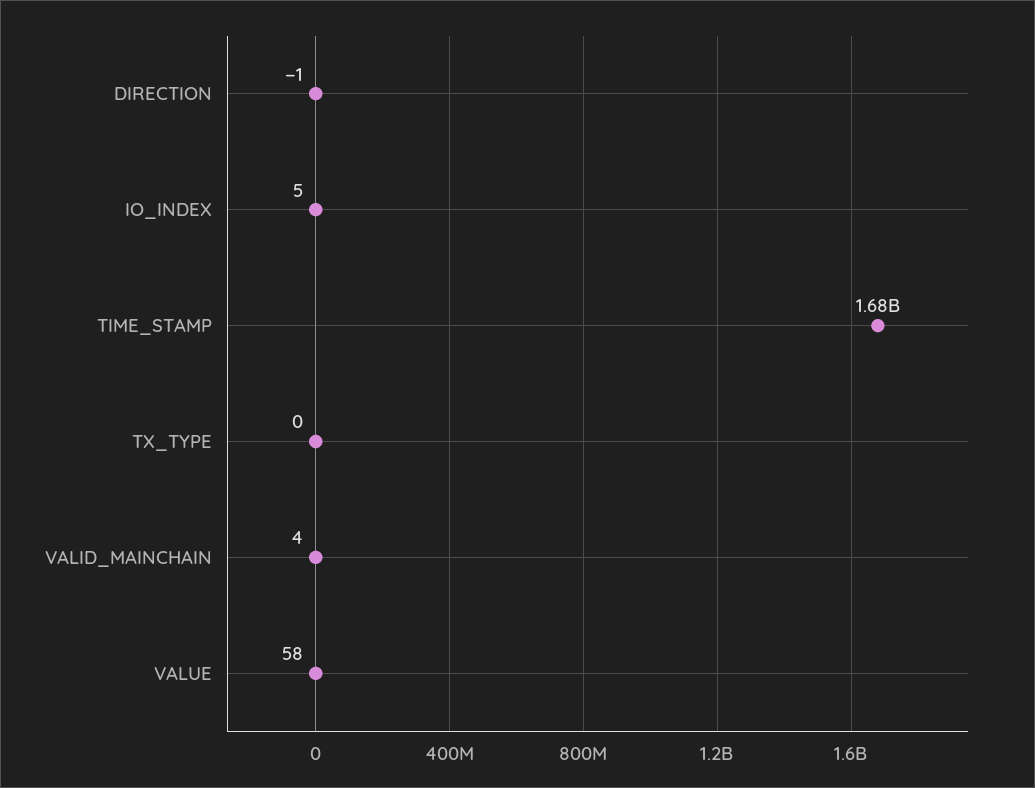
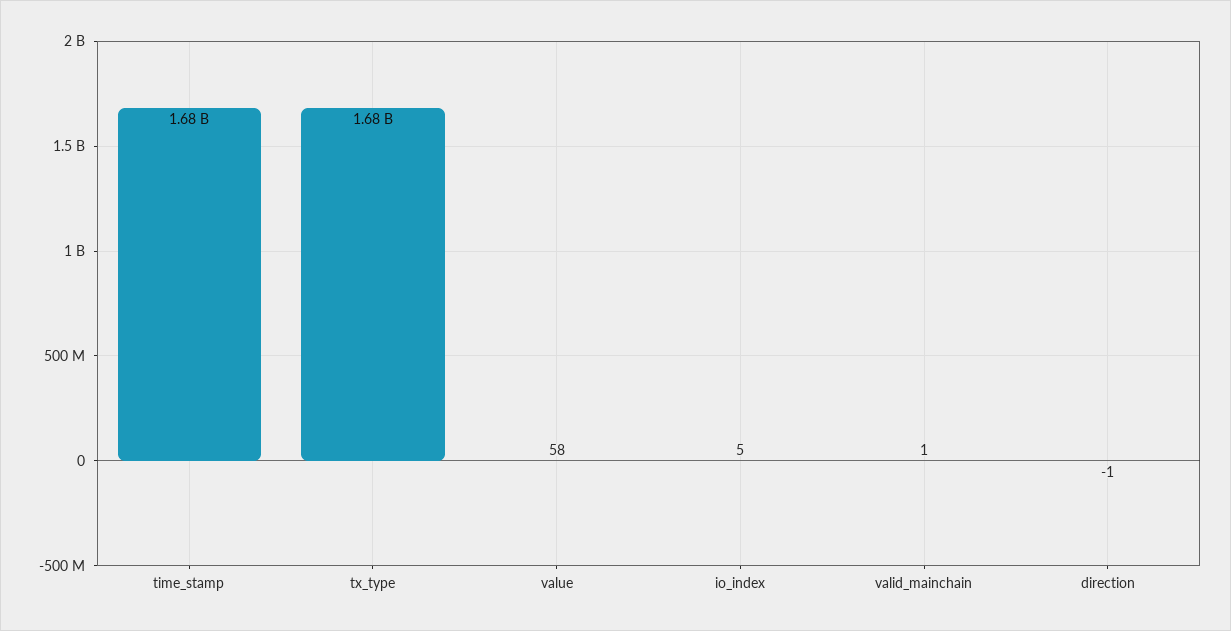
TX_TYPE: 0 -> 1680000000
VALID_MAINCHAIN: 4 -> 1

